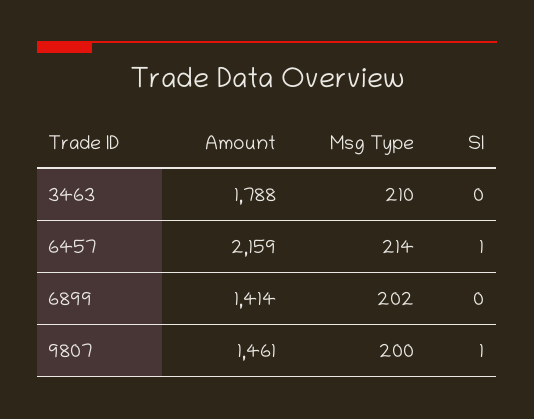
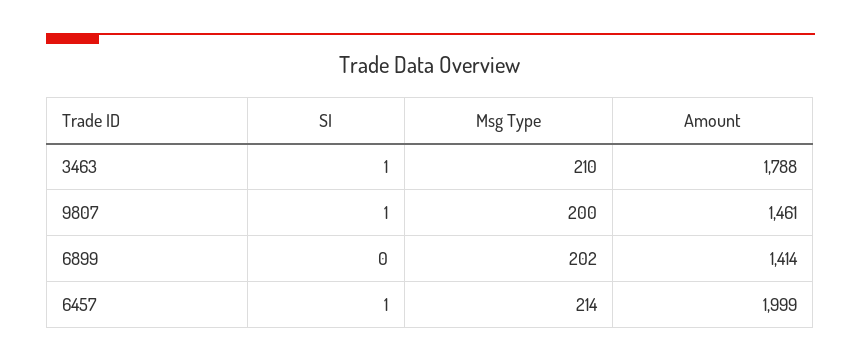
SI, 3463: 0 -> 1
Amount, 6457: 2159 -> 1999

